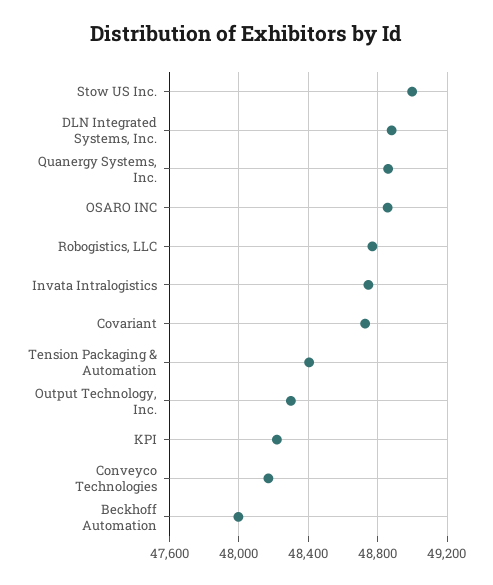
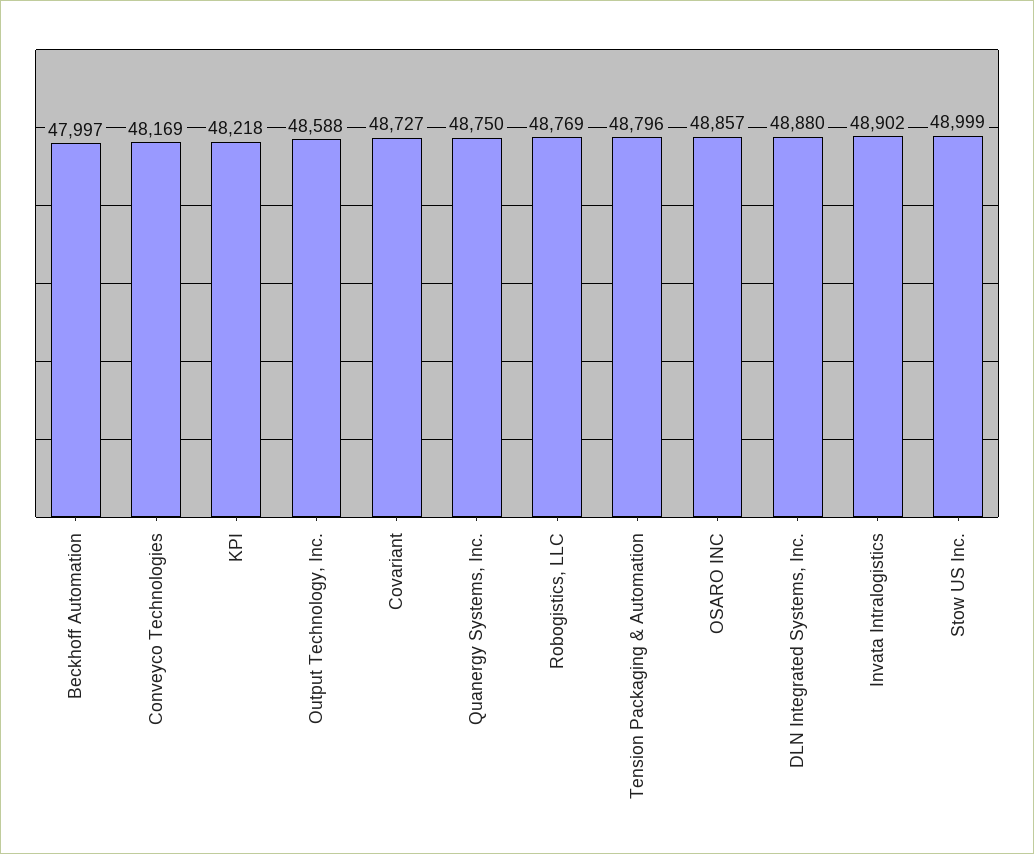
Quanergy Systems, Inc.: 48850 -> 48750
Invata Intralogistics: 48750 -> 48902
Tension Packaging & Automation: 48400 -> 48796
Output Technology, Inc.: 48300 -> 48588

